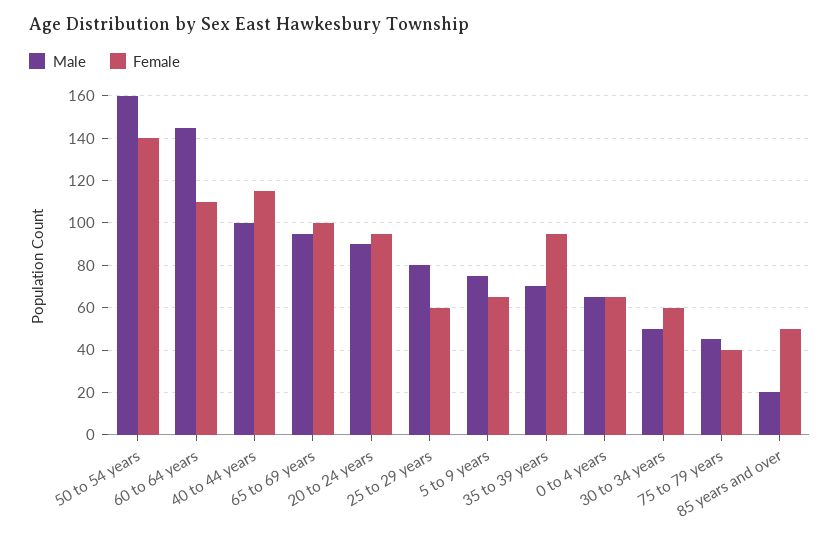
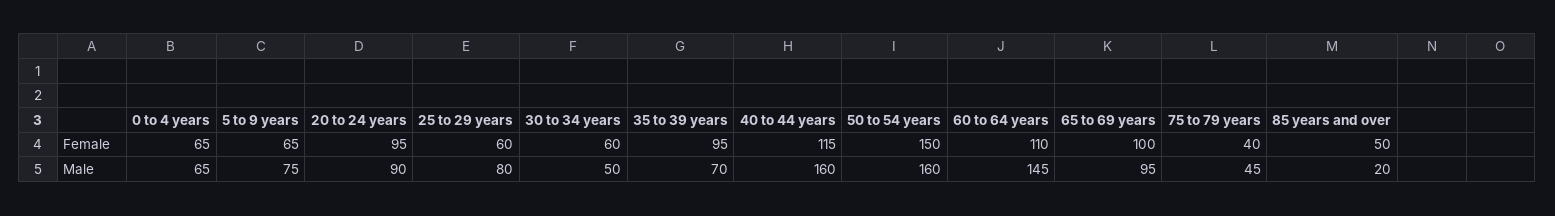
Female, 50 to 54 years: 140 -> 150
Male, 40 to 44 years: 100 -> 160

